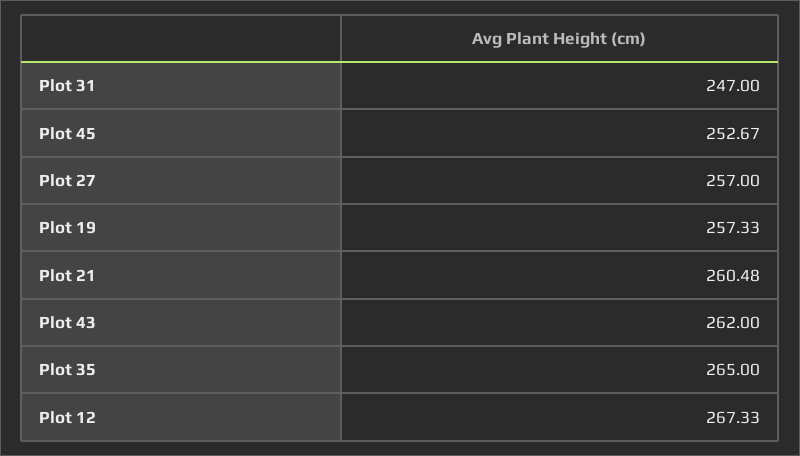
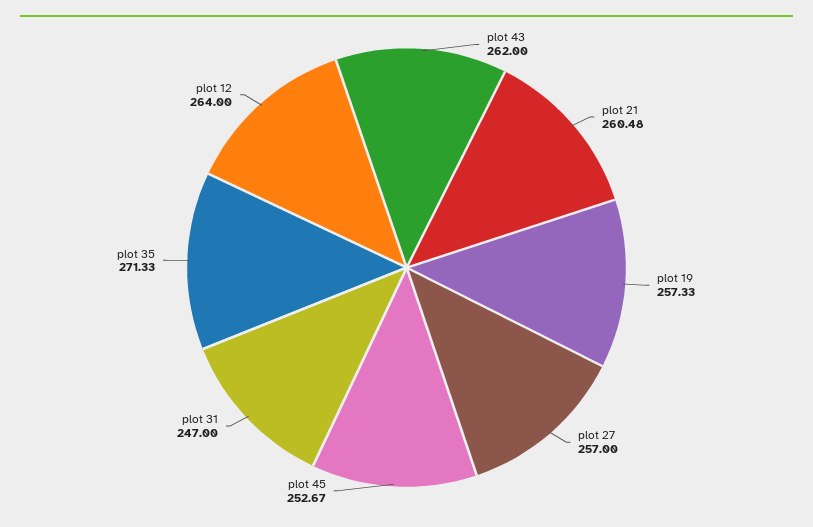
Plot 35: 265 -> 271.33
Plot 12: 267.33 -> 264

